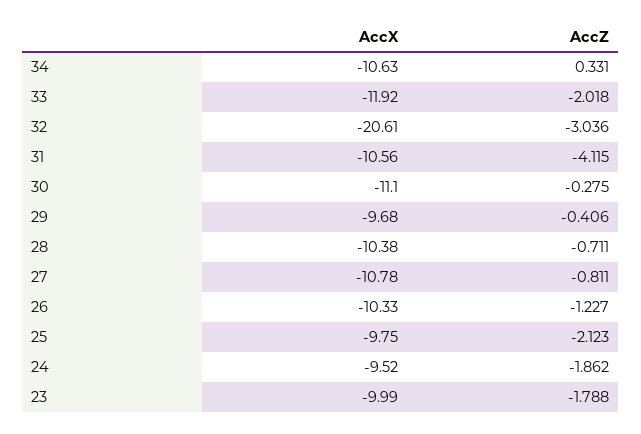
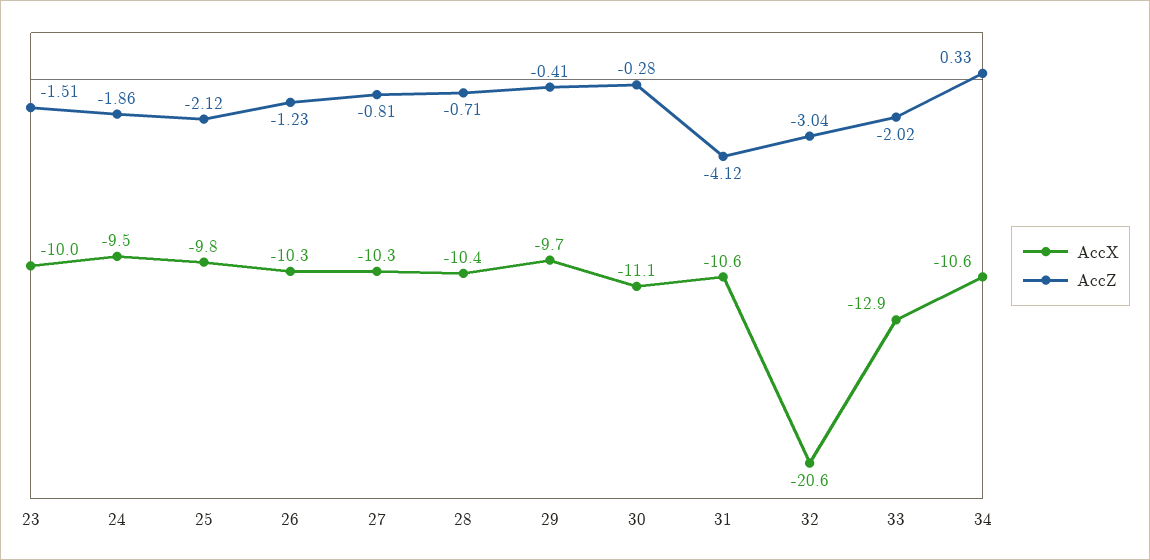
AccX, 33: -11.92 -> -12.9
AccX, 27: -10.78 -> -10.3
AccZ, 23: -1.788 -> -1.51

